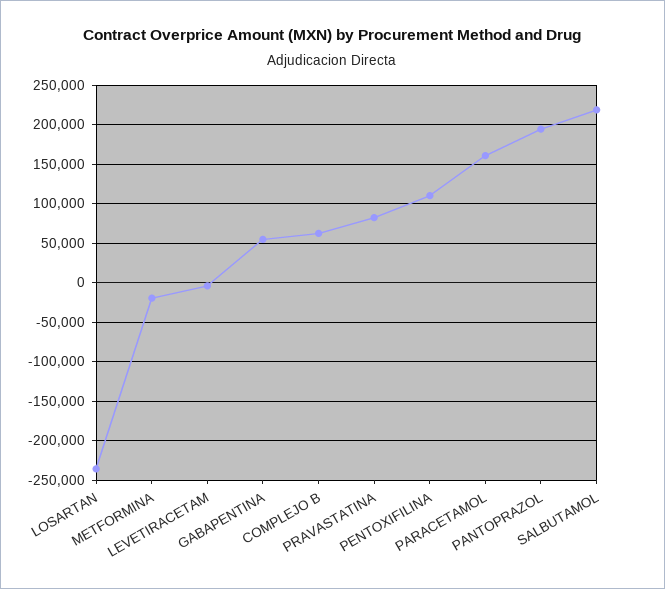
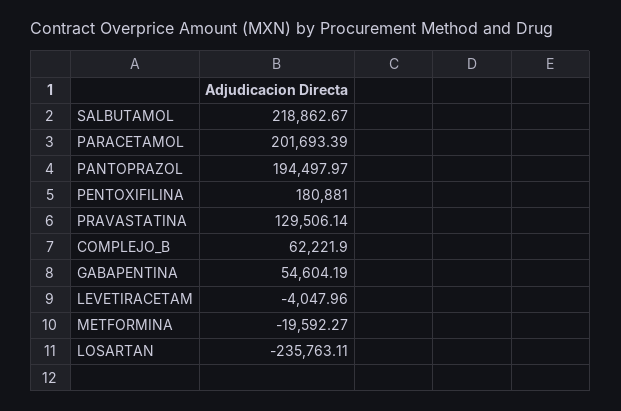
PRAVASTATINA: 80000 -> 129506.14
PENTOXIFILINA: 110000 -> 180881
PARACETAMOL: 160000 -> 201693.39

